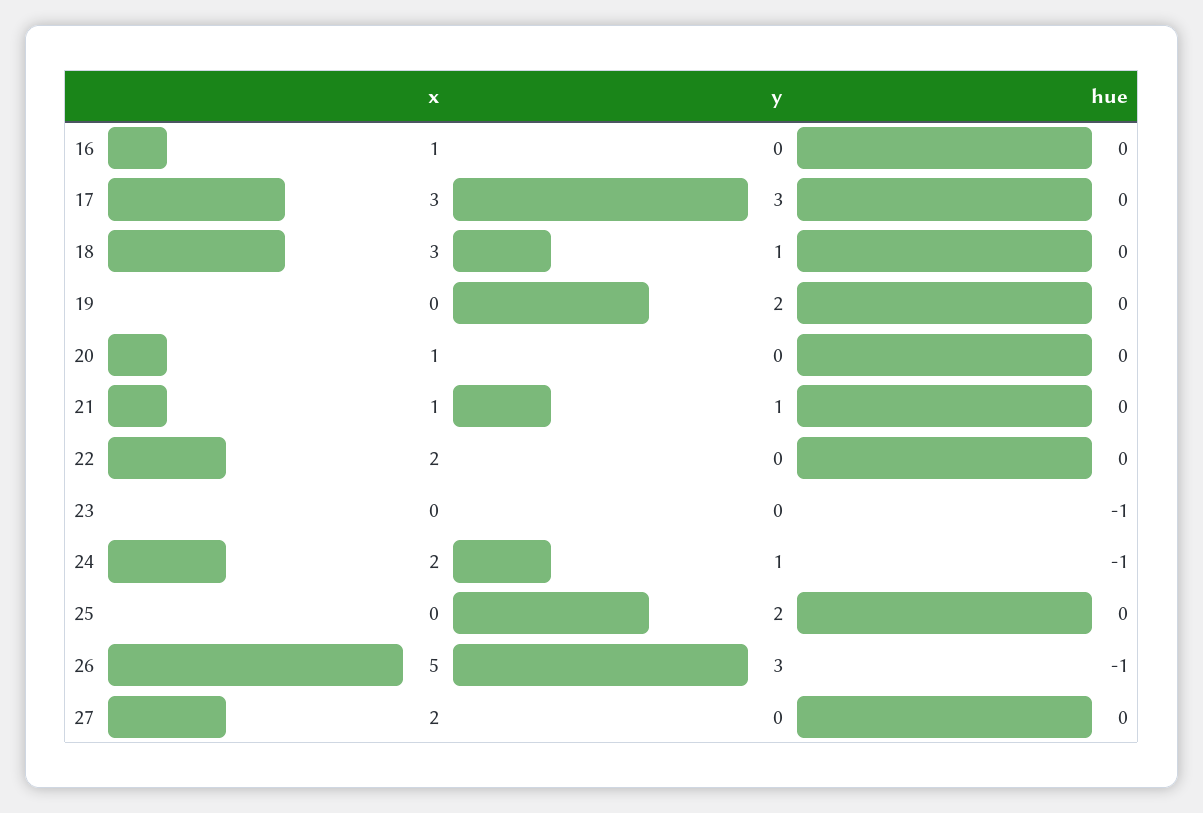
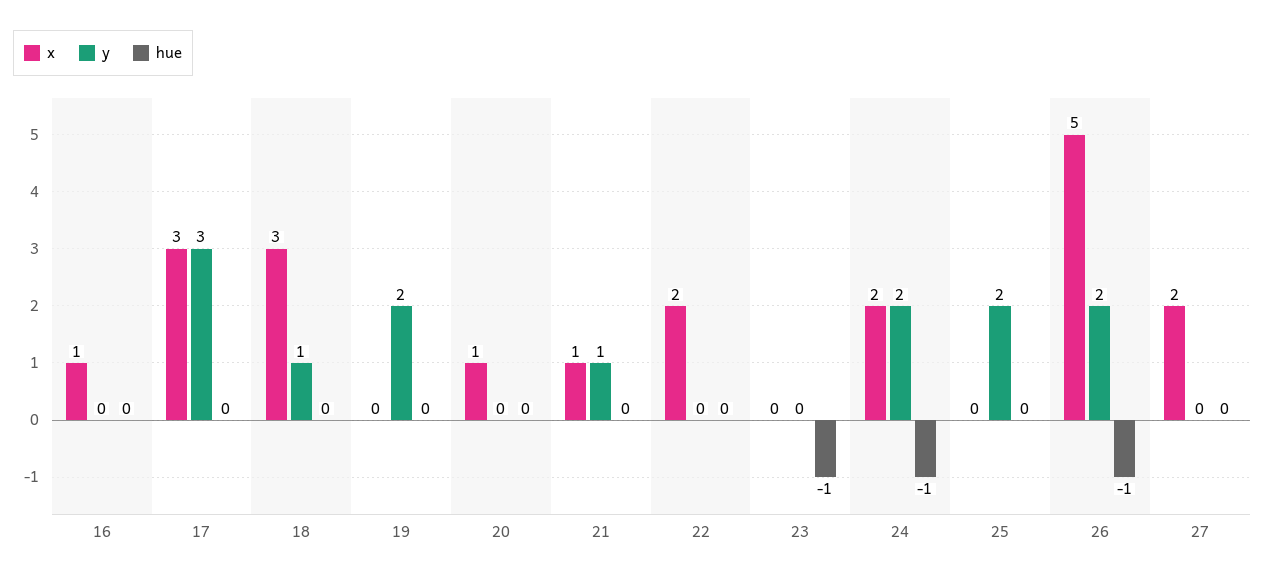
y, 24: 1 -> 2
y, 26: 3 -> 2

